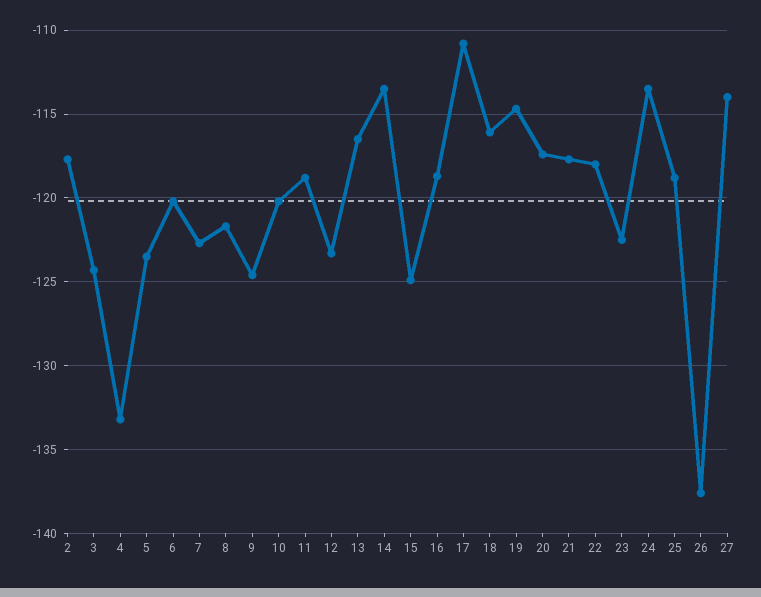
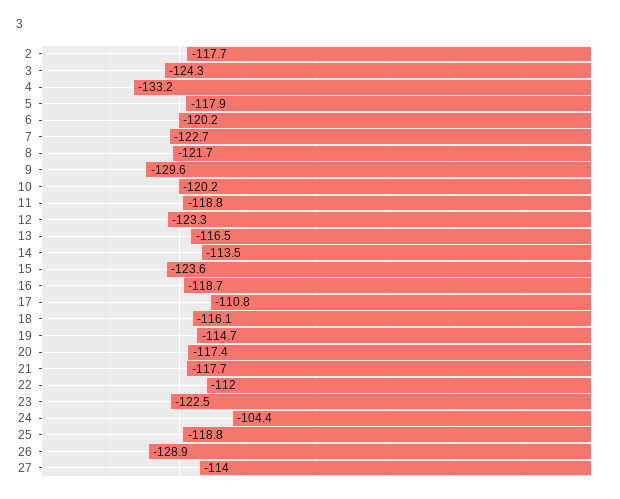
5: -123.5 -> -117.9
9: -124.5 -> -129.6
15: -125 -> -123.6
22: -118 -> -112
24: -113.5 -> -104.4
26: -137.5 -> -128.9

